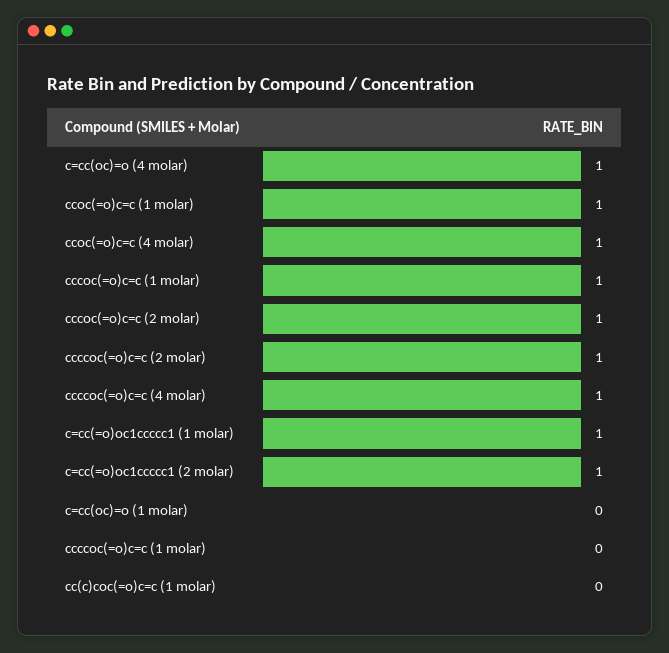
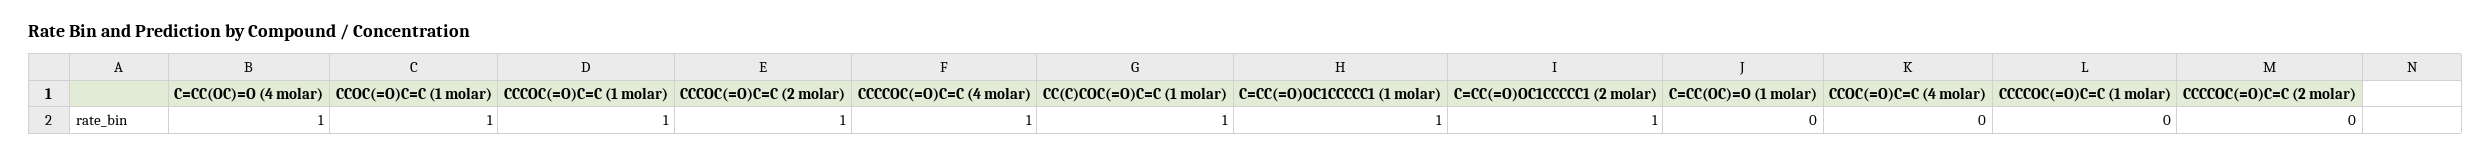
ccoc(=o)c=c (4 molar): 1 -> 0
ccccoc(=o)c=c (2 molar): 1 -> 0
cc(c)coc(=o)c=c (1 molar): 0 -> 1

